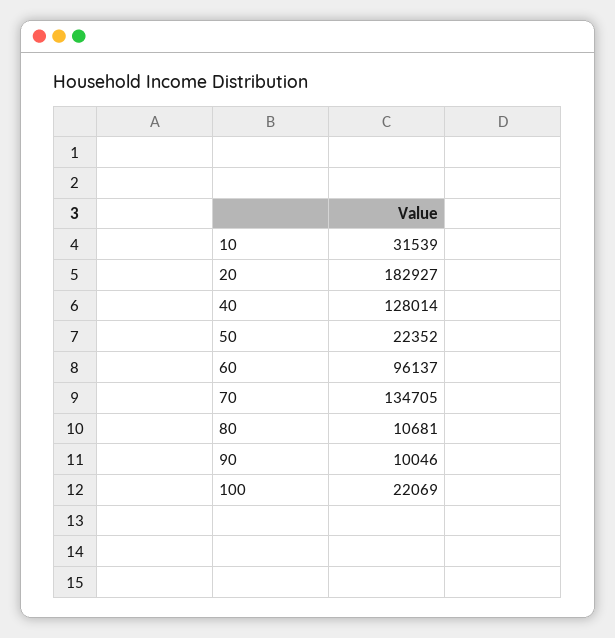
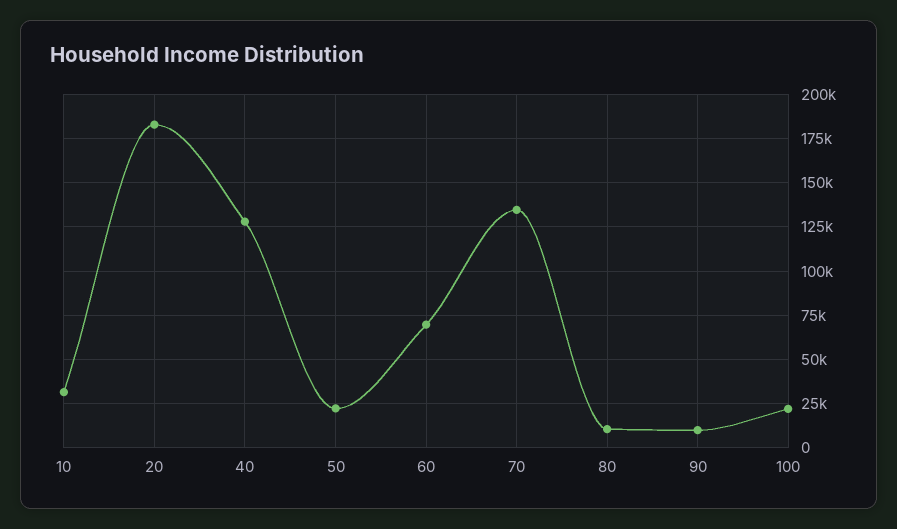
60: 96137 -> 70000

